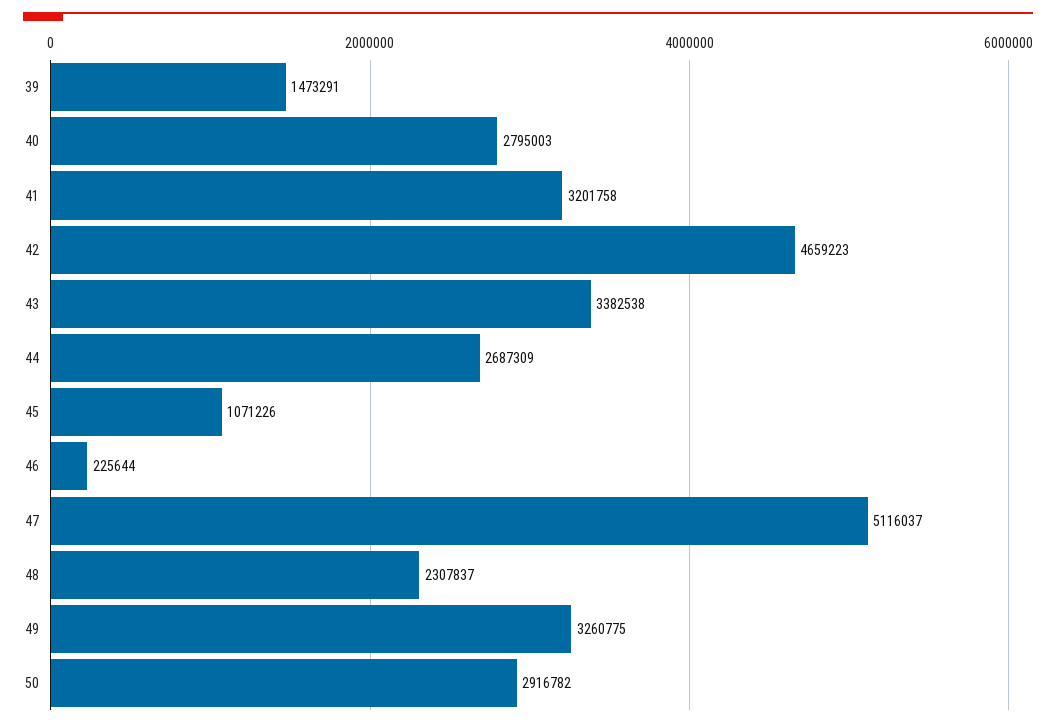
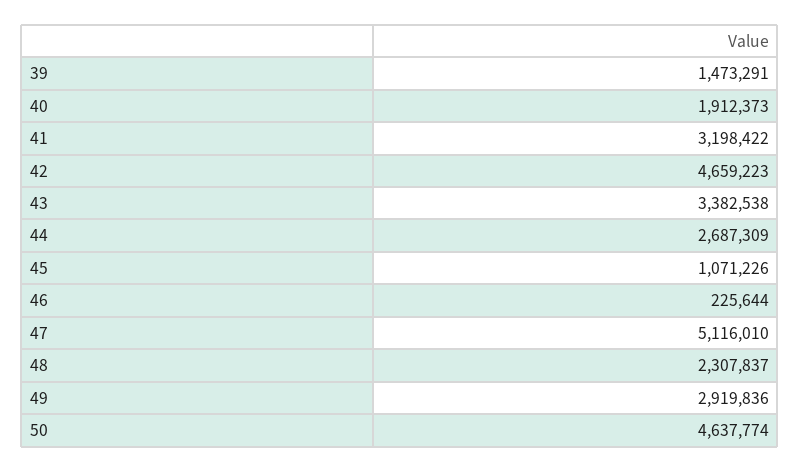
40: 2795003 -> 1912373
41: 3201758 -> 3198422
47: 5116037 -> 5116010
49: 3260775 -> 2919836
50: 2916782 -> 4637774

